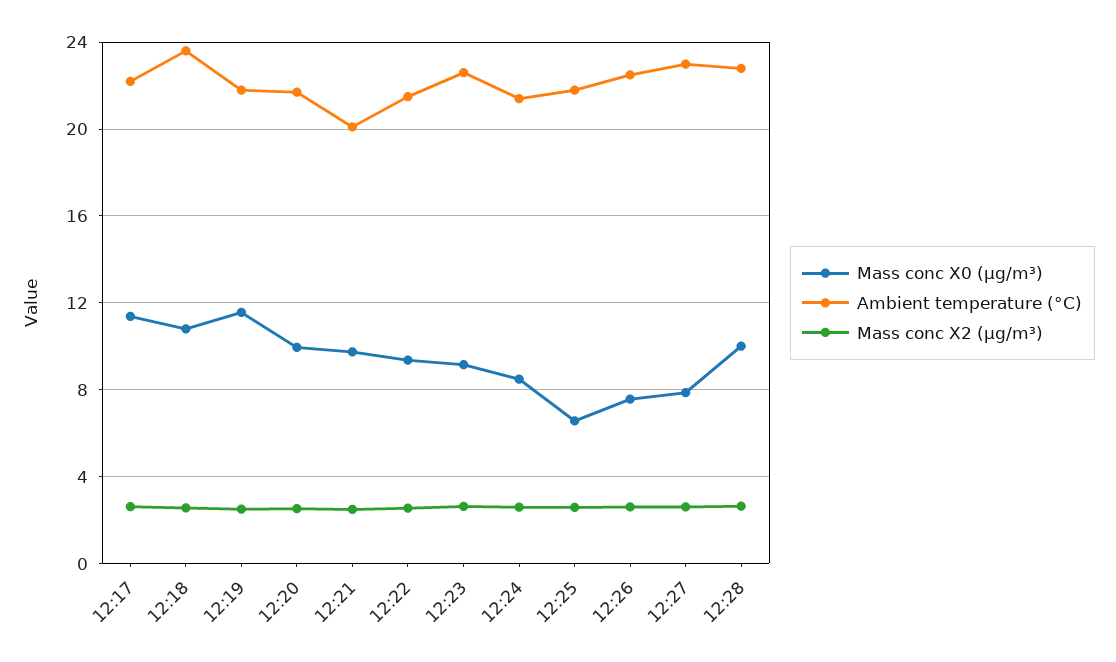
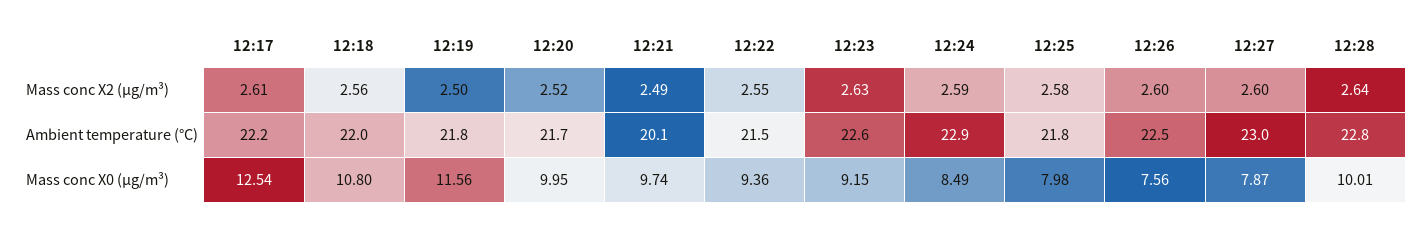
Mass conc X0 (μg/m³), 12:17: 11.5 -> 12.54
Ambient temperature (°C), 12:18: 23.5 -> 22
Ambient temperature (°C), 12:24: 21.5 -> 22.9
Mass conc X0 (μg/m³), 12:25: 6.5 -> 7.98

